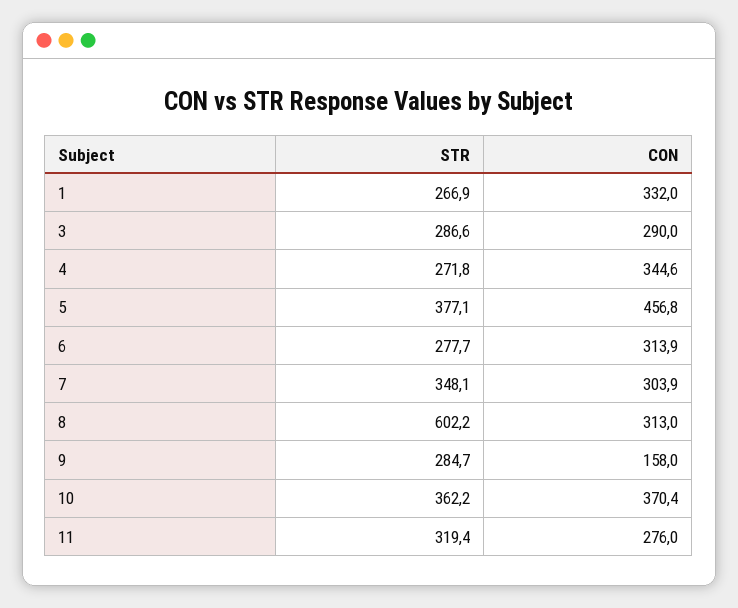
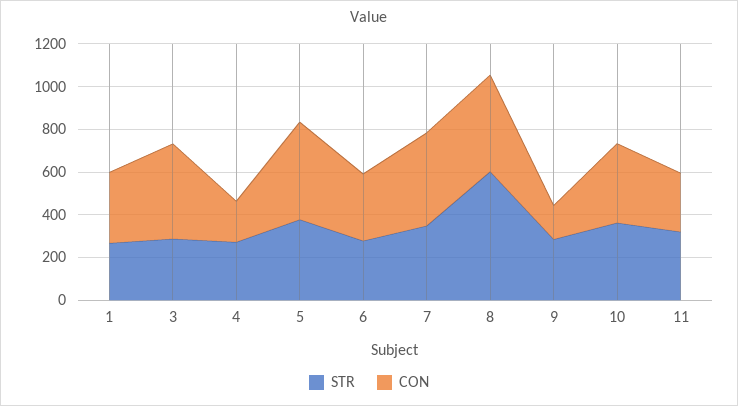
CON, 3: 290 -> 450
CON, 4: 344.6 -> 200
CON, 7: 303.9 -> 450
CON, 8: 313 -> 450

